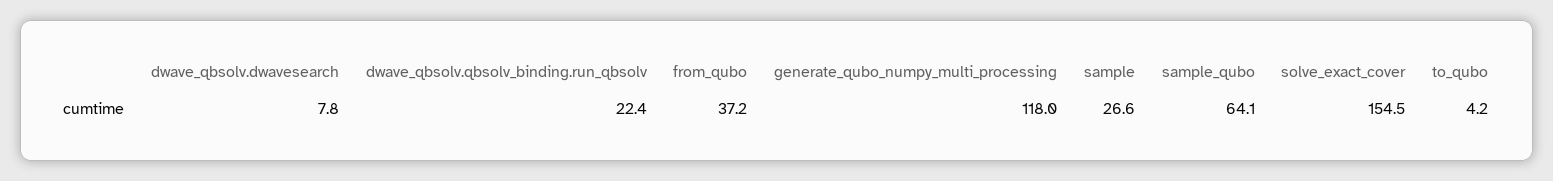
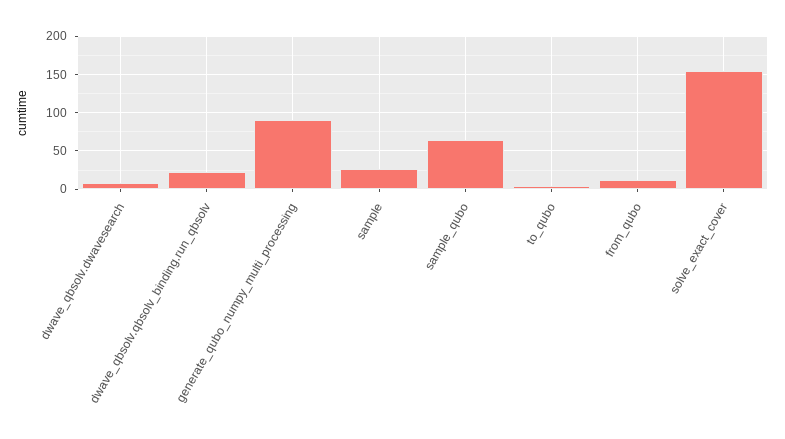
from_qubo: 37.2 -> 10
generate_qubo_numpy_multi_processing: 118 -> 90

